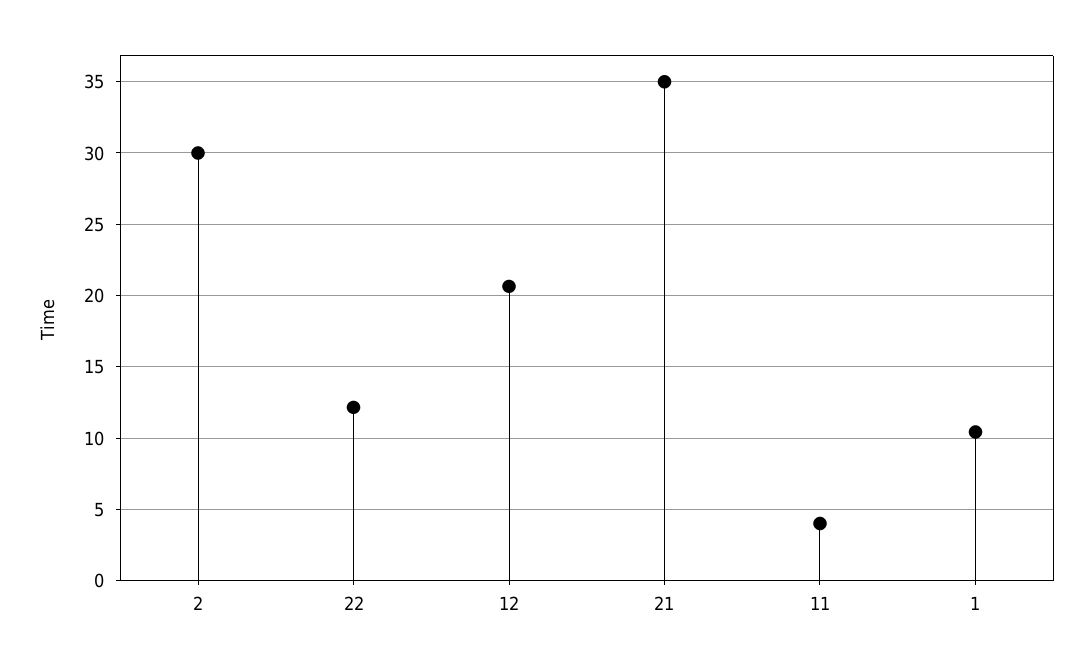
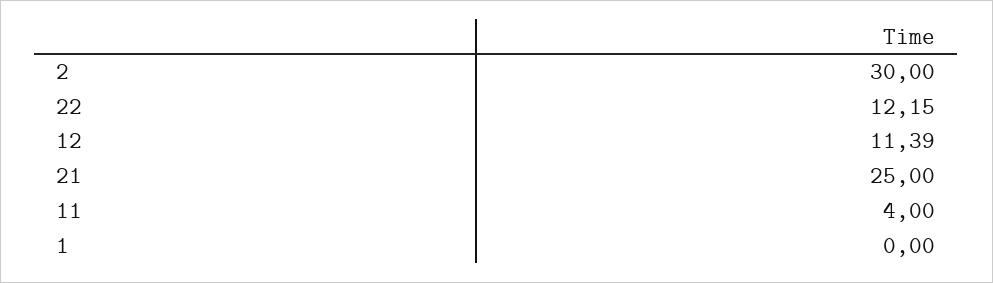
12: 20.5 -> 11.39
21: 35 -> 25
1: 10.5 -> 0

